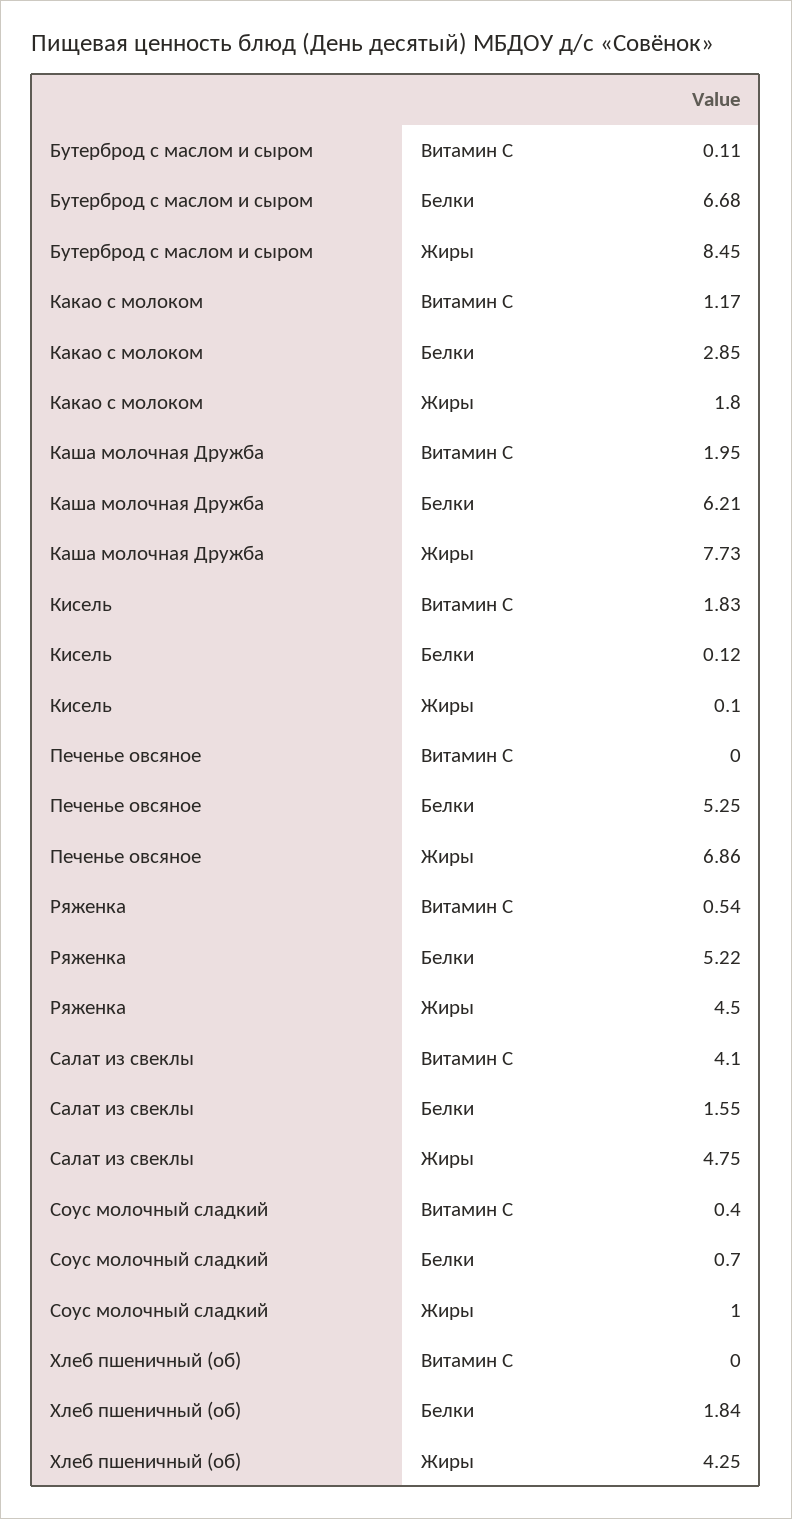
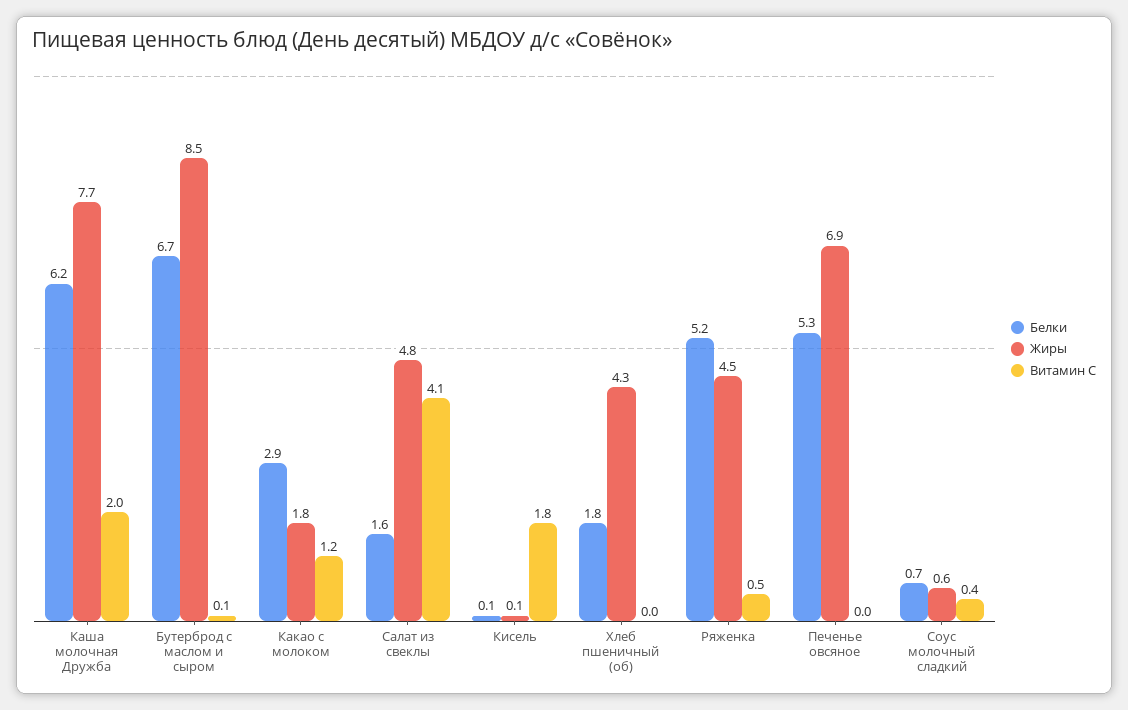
Жиры, Соус молочный сладкий: 1 -> 0.6

